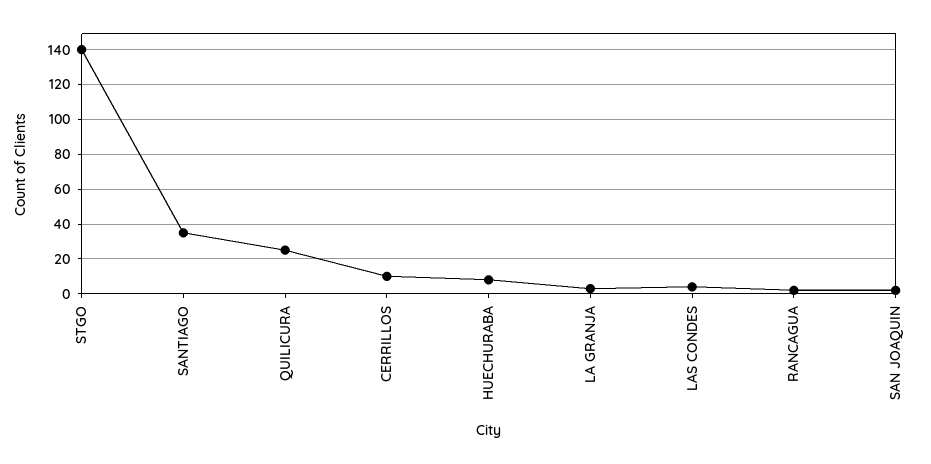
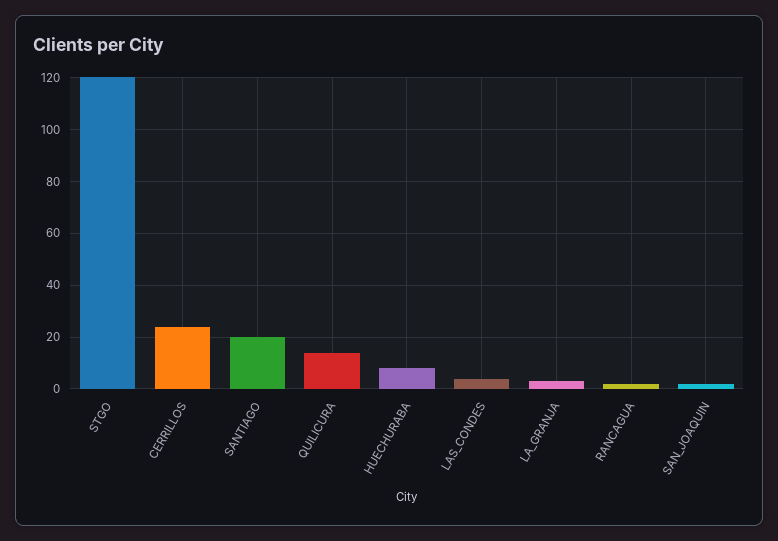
STGO: 140 -> 120
SANTIAGO: 35 -> 20
QUILICURA: 25 -> 15
CERRILLOS: 10 -> 25

